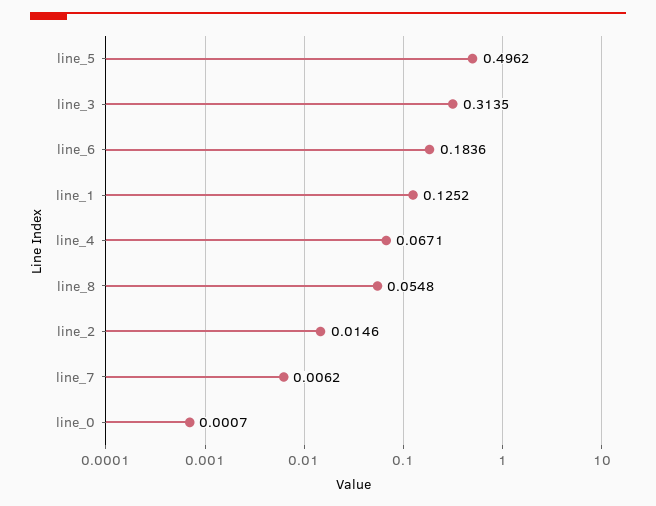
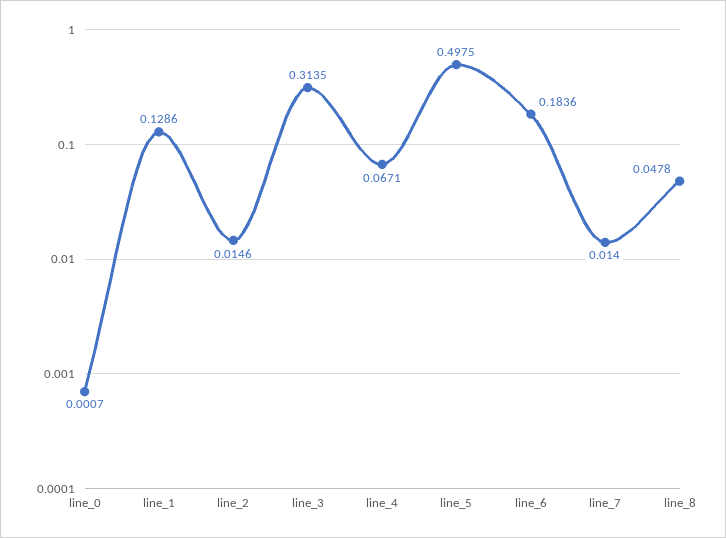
line_5: 0.4962 -> 0.4975
line_1: 0.1252 -> 0.1286
line_8: 0.0548 -> 0.0478
line_7: 0.0062 -> 0.014

